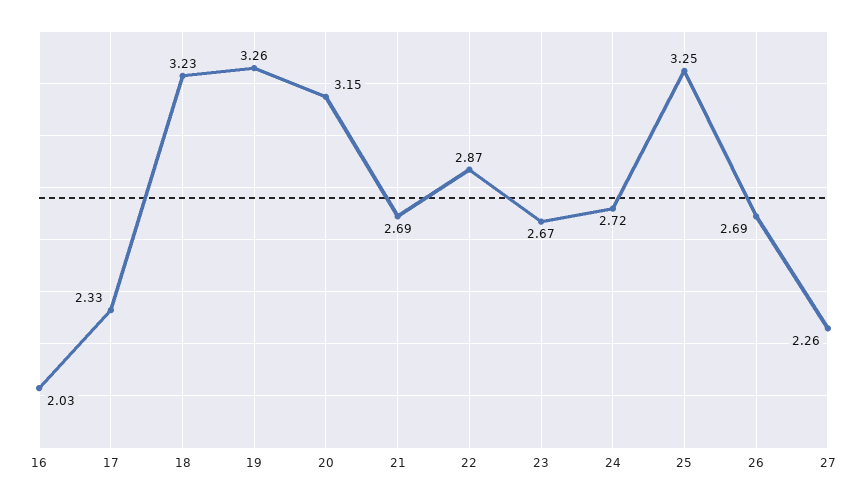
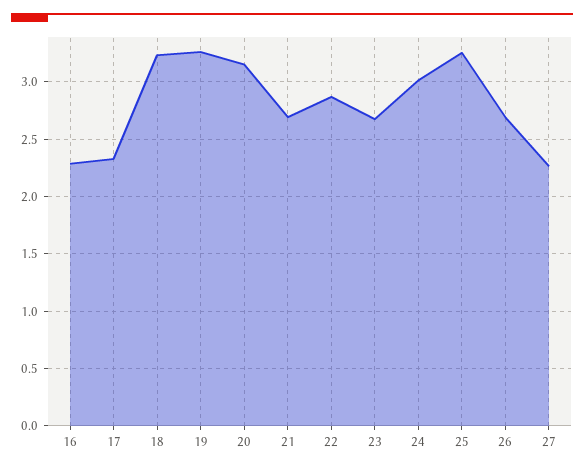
16: 2.03 -> 2.3
24: 2.72 -> 3

